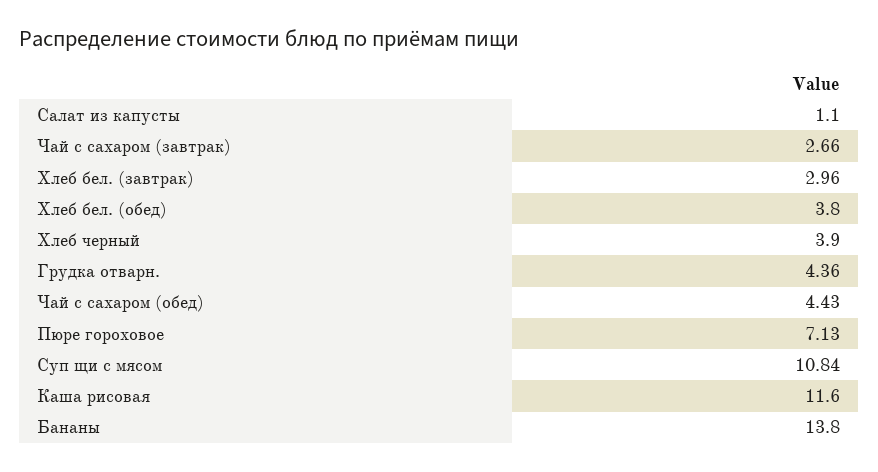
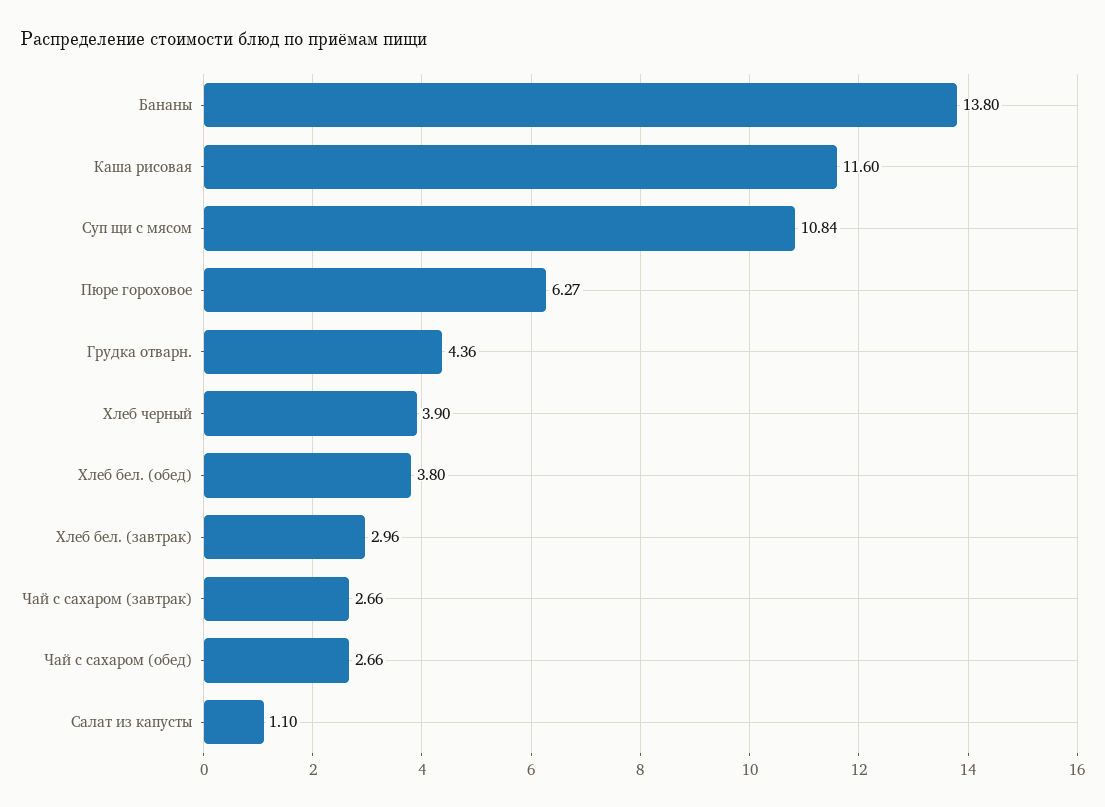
Чай с сахаром (обед): 4.43 -> 2.66
Пюре гороховое: 7.13 -> 6.27

